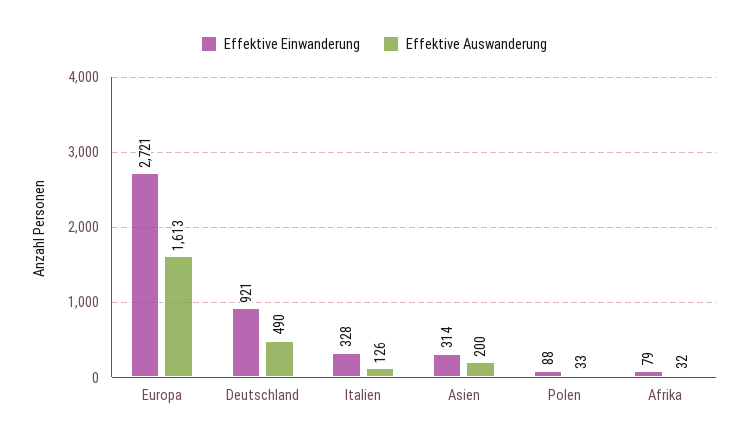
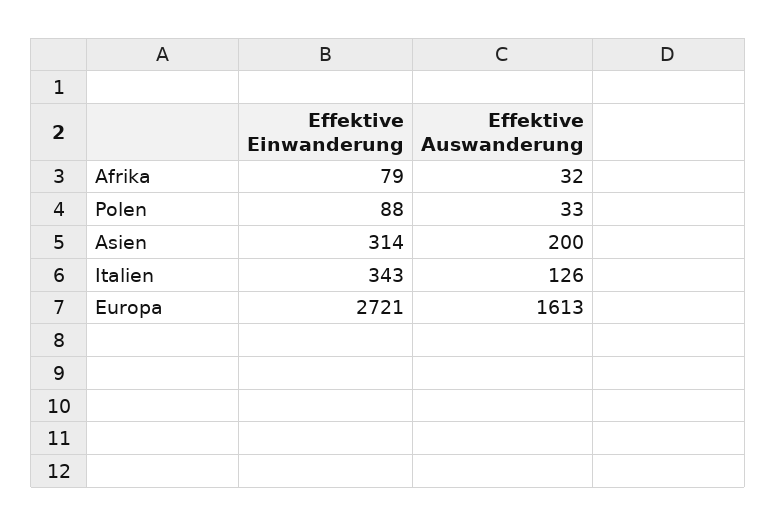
Effektive Einwanderung, Deutschland: 921 -> none
Effektive Auswanderung, Deutschland: 490 -> none
Effektive Einwanderung, Italien: 328 -> 343

